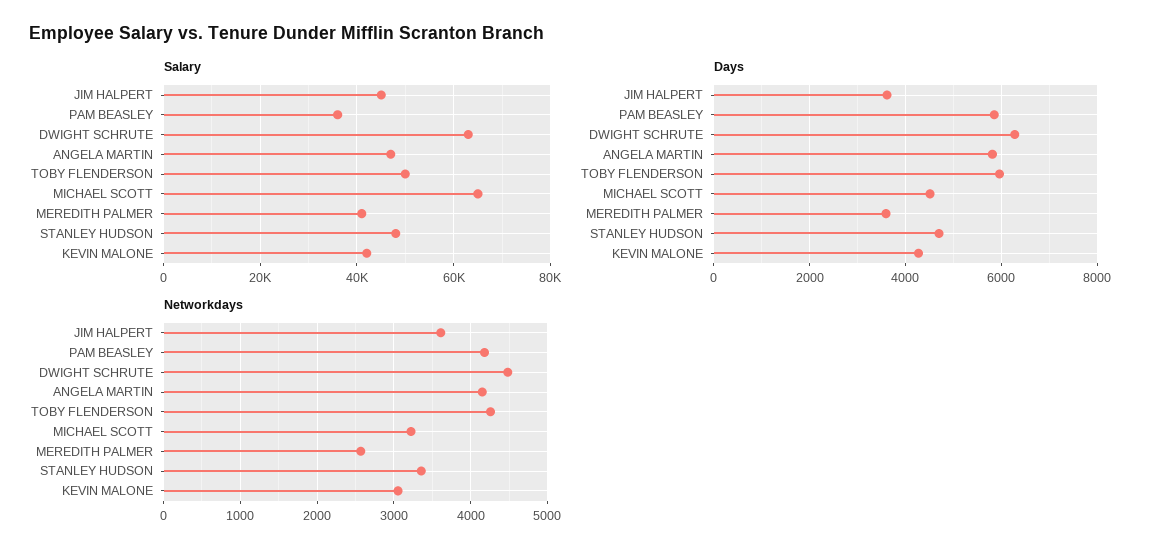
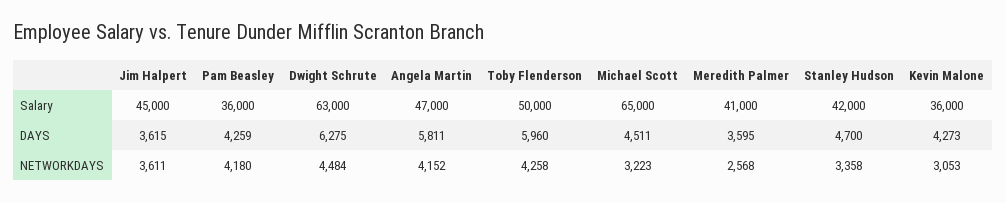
Salary, STANLEY HUDSON: 48000 -> 42000
Salary, KEVIN MALONE: 42000 -> 36000
Days, PAM BEASLEY: 5800 -> 4259

